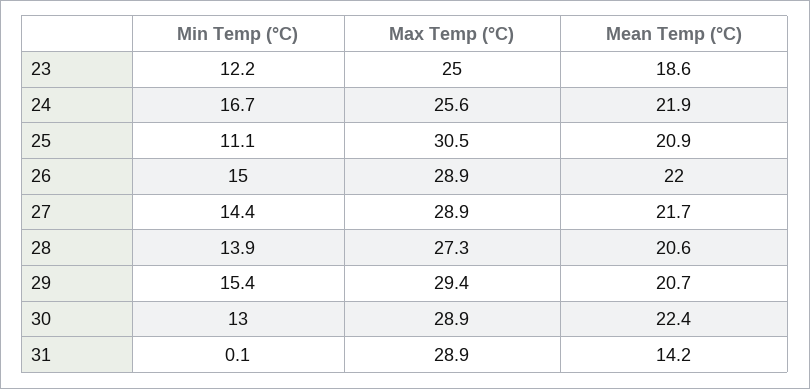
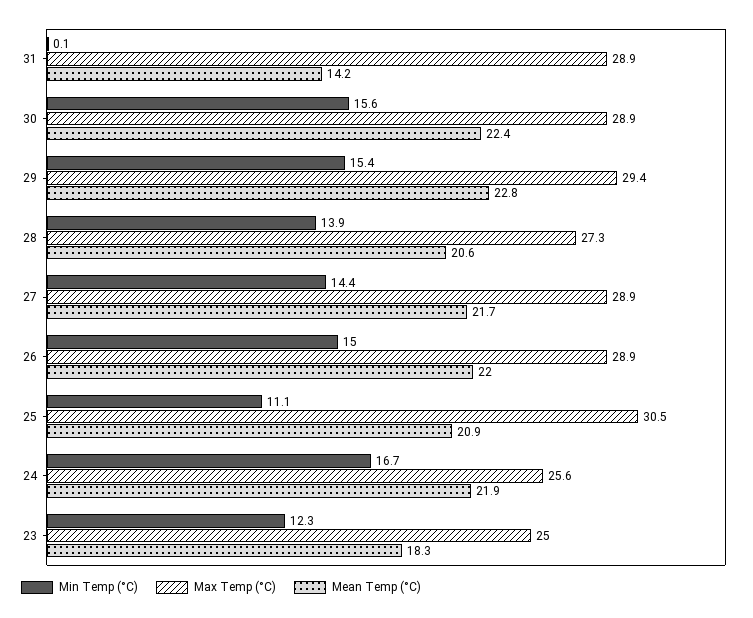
Min Temp (°C), 23: 12.2 -> 12.3
Mean Temp (°C), 23: 18.6 -> 18.3
Mean Temp (°C), 29: 20.7 -> 22.8
Min Temp (°C), 30: 13 -> 15.6

